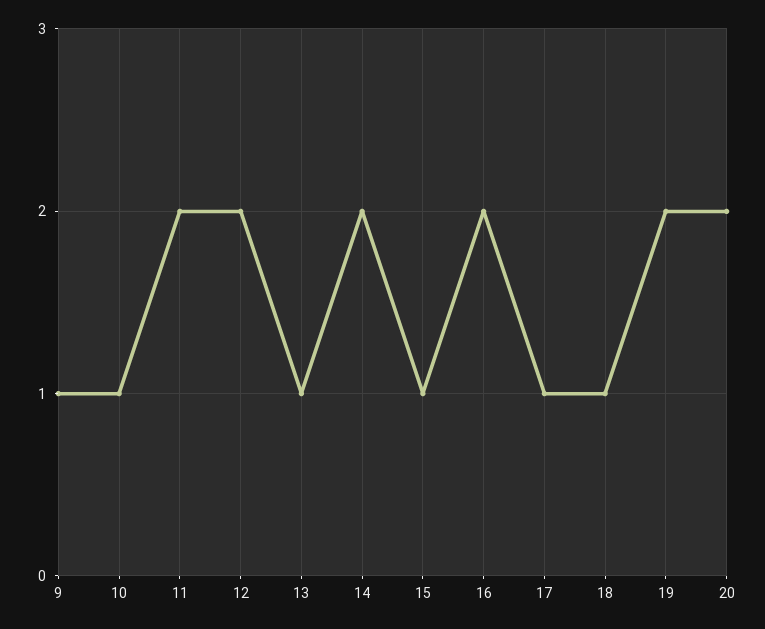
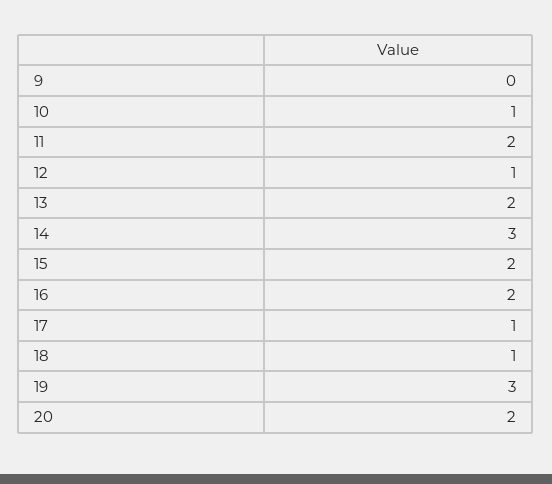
9: 1 -> 0
12: 2 -> 1
13: 1 -> 2
14: 2 -> 3
15: 1 -> 2
19: 2 -> 3

